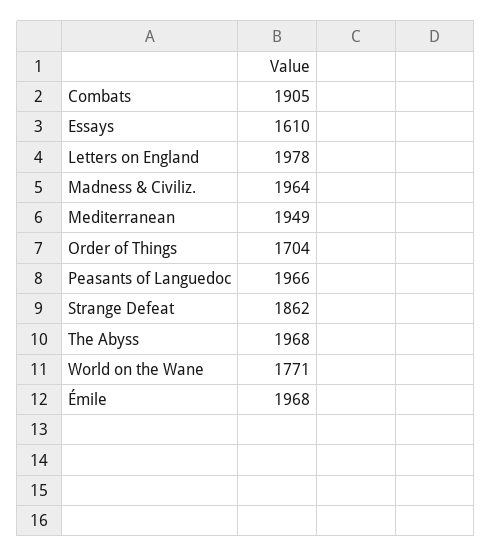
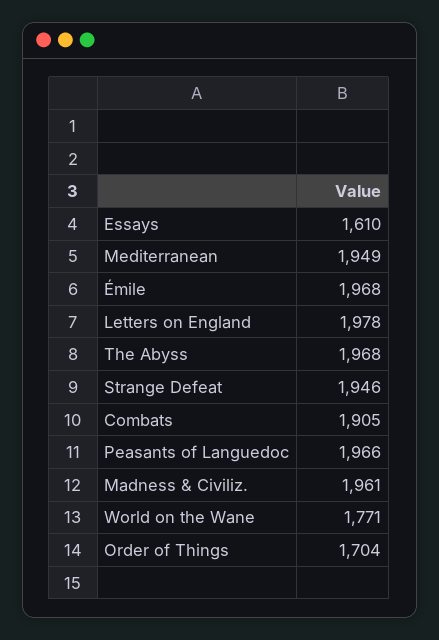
Madness & Civiliz.: 1964 -> 1961
Strange Defeat: 1862 -> 1946

